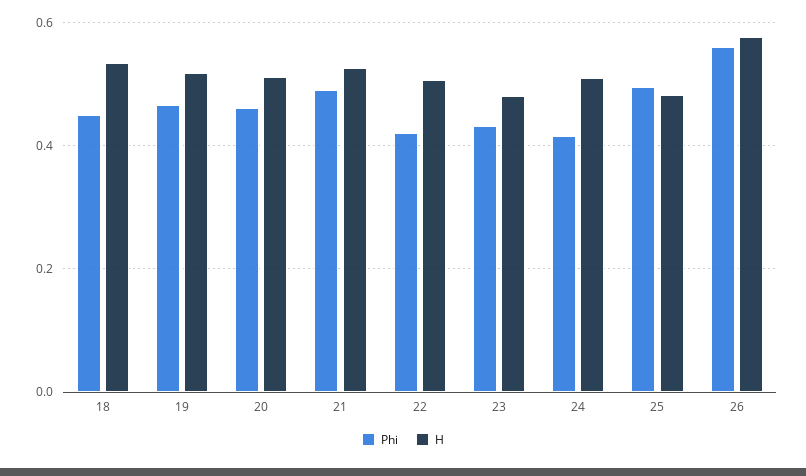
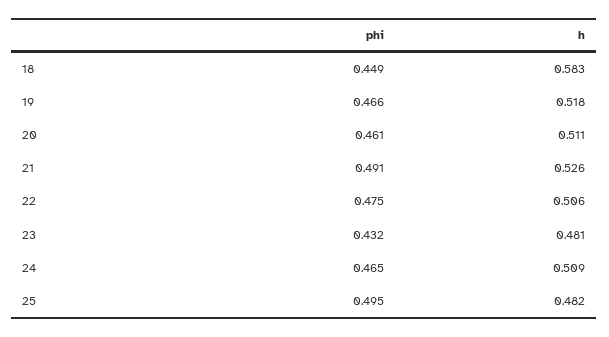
H, 18: 0.54 -> 0.583
Phi, 22: 0.42 -> 0.475
Phi, 24: 0.42 -> 0.465
Phi, 26: 0.56 -> none
H, 26: 0.58 -> none

